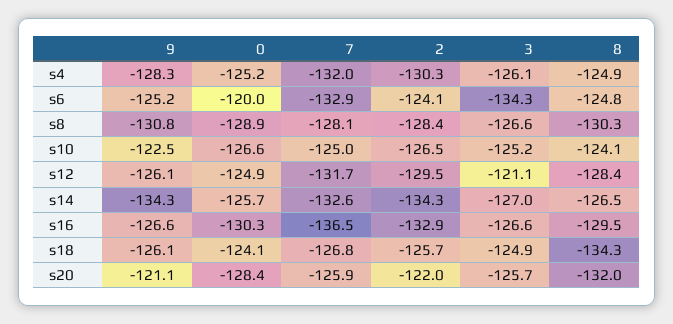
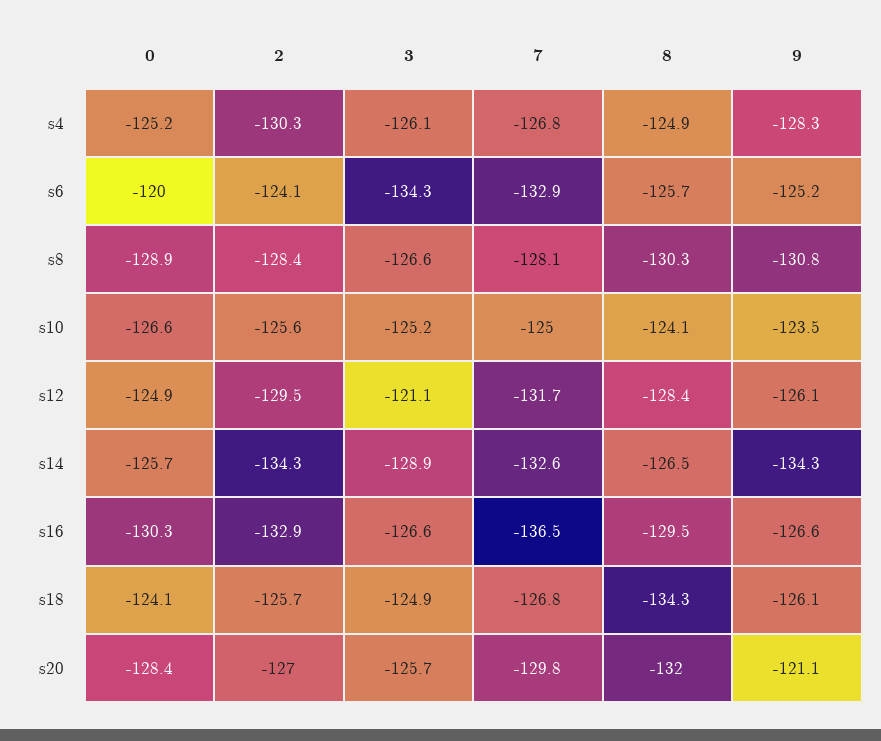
7, s4: -132 -> -126.8
8, s6: -124.8 -> -125.7
9, s10: -122.5 -> -123.5
2, s10: -126.5 -> -125.6
3, s14: -127 -> -128.9
7, s20: -125.9 -> -129.8
2, s20: -122 -> -127

